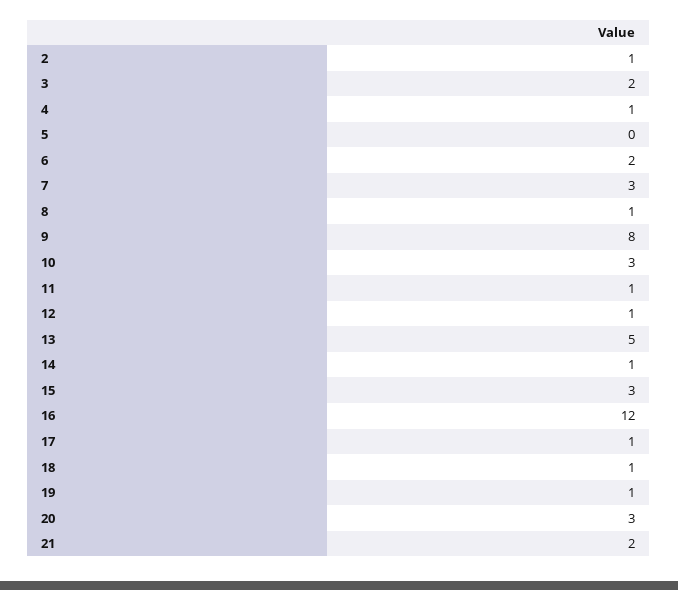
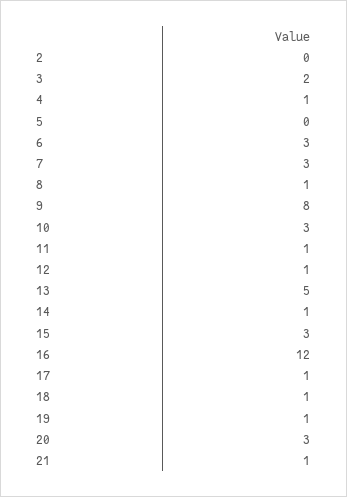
2: 1 -> 0
6: 2 -> 3
21: 2 -> 1

